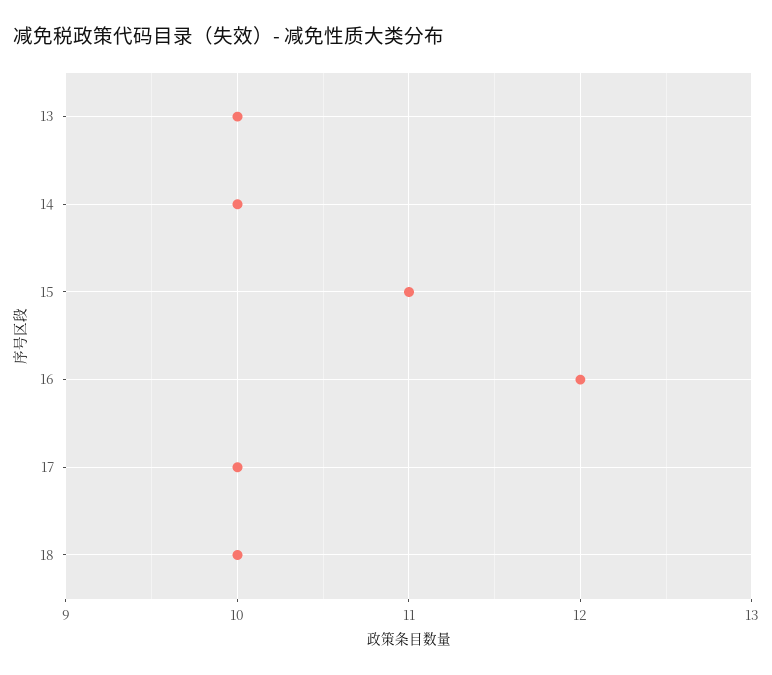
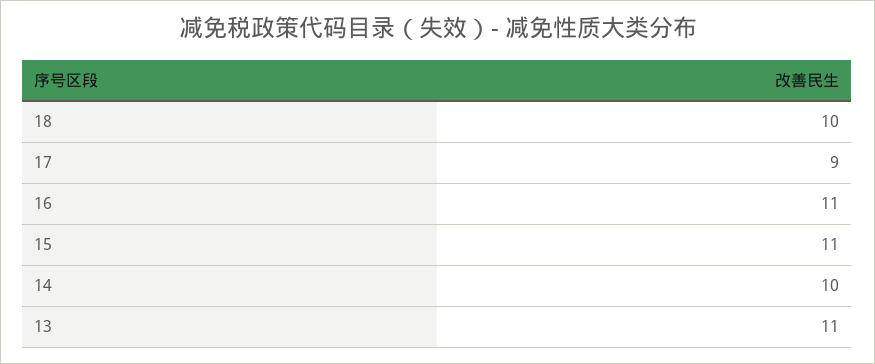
13: 10 -> 11
16: 12 -> 11
17: 10 -> 9

